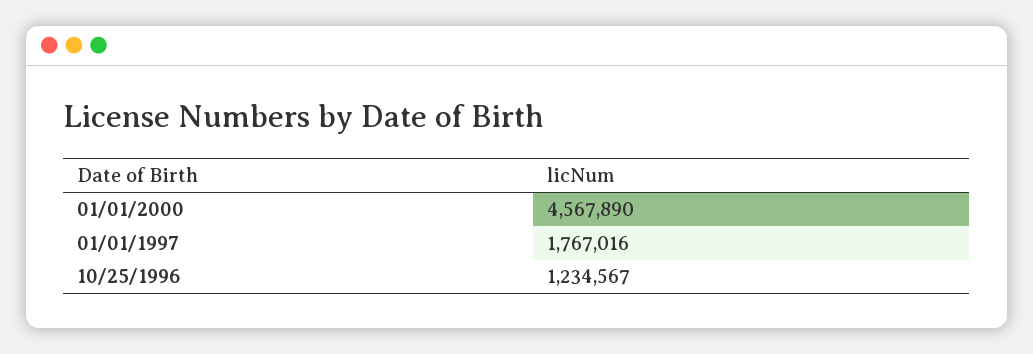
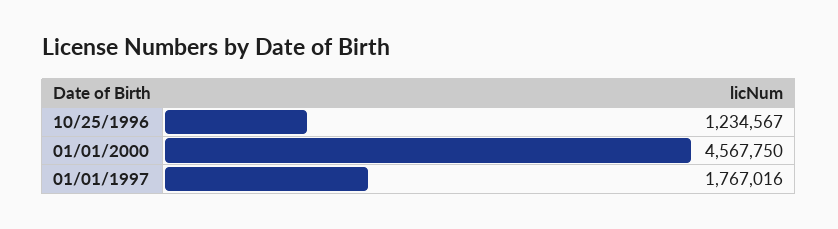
01/01/2000: 4567890 -> 4567750

